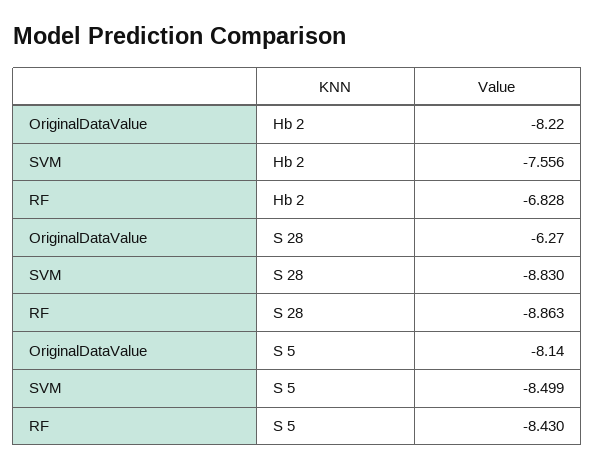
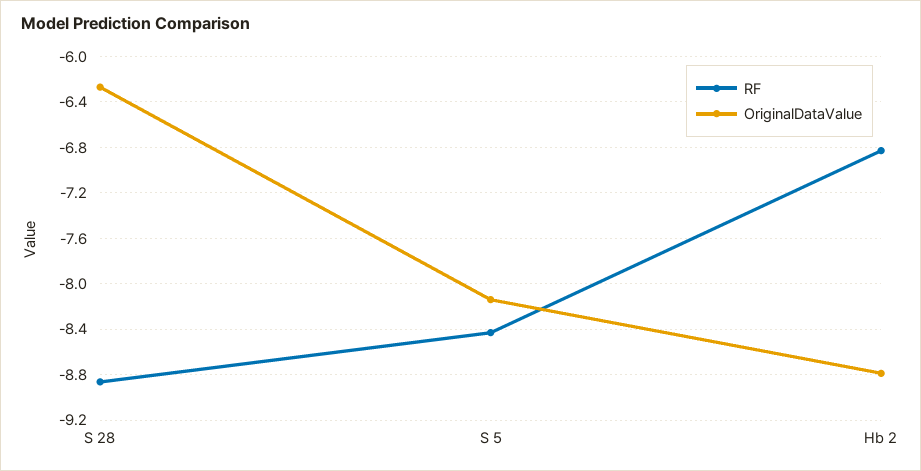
OriginalDataValue, Hb 2: -8.22 -> -8.8
SVM, Hb 2: -7.556 -> none
SVM, S 28: -8.83 -> none
SVM, S 5: -8.499 -> none

